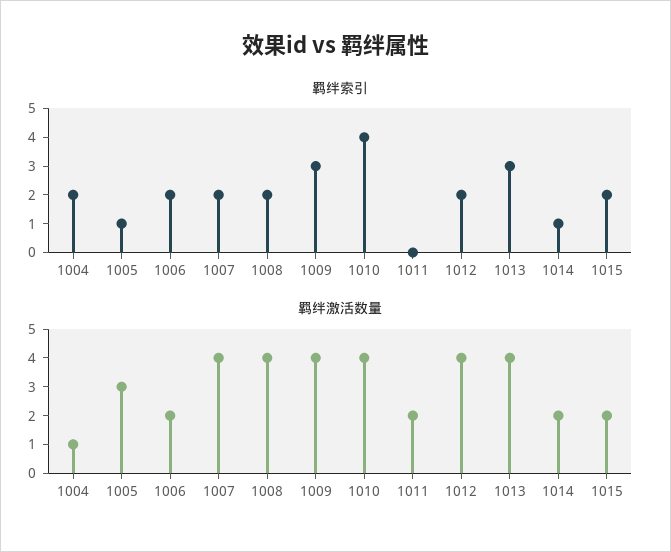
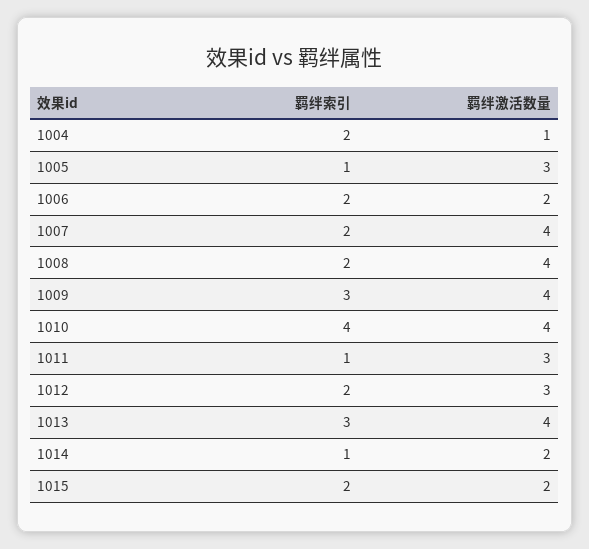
羁绊索引, 1011: 0 -> 1
羁绊激活数量, 1011: 2 -> 3
羁绊激活数量, 1012: 4 -> 3

